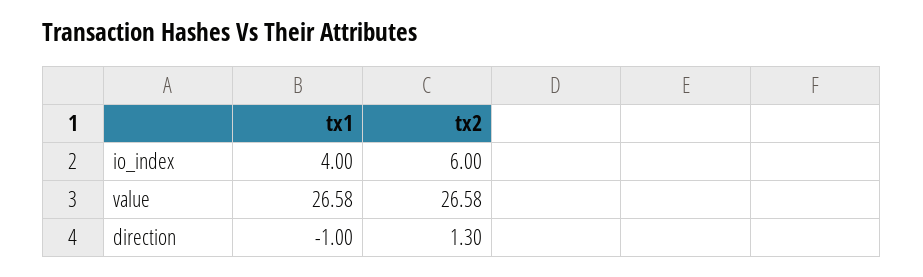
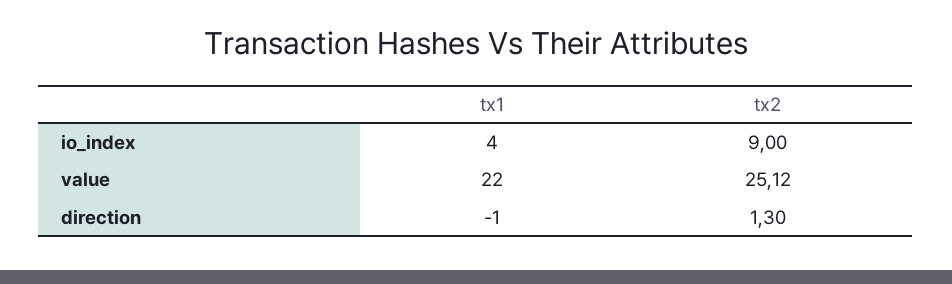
tx2, io_index: 6 -> 9
tx1, value: 26.58 -> 22
tx2, value: 26.58 -> 25.12

